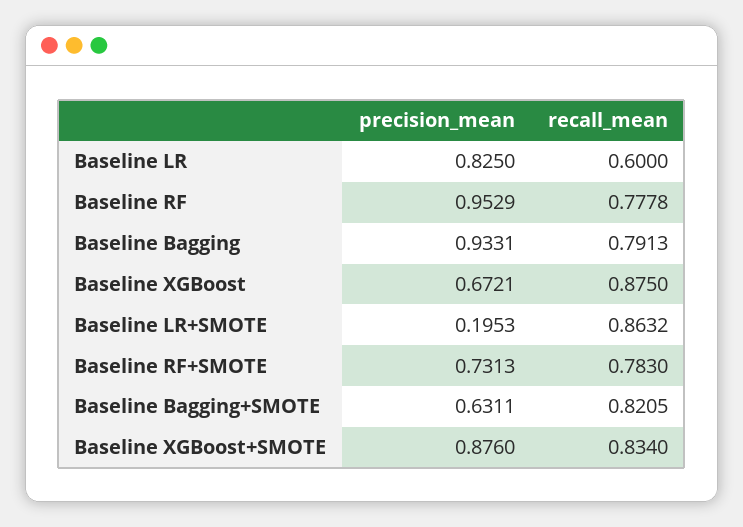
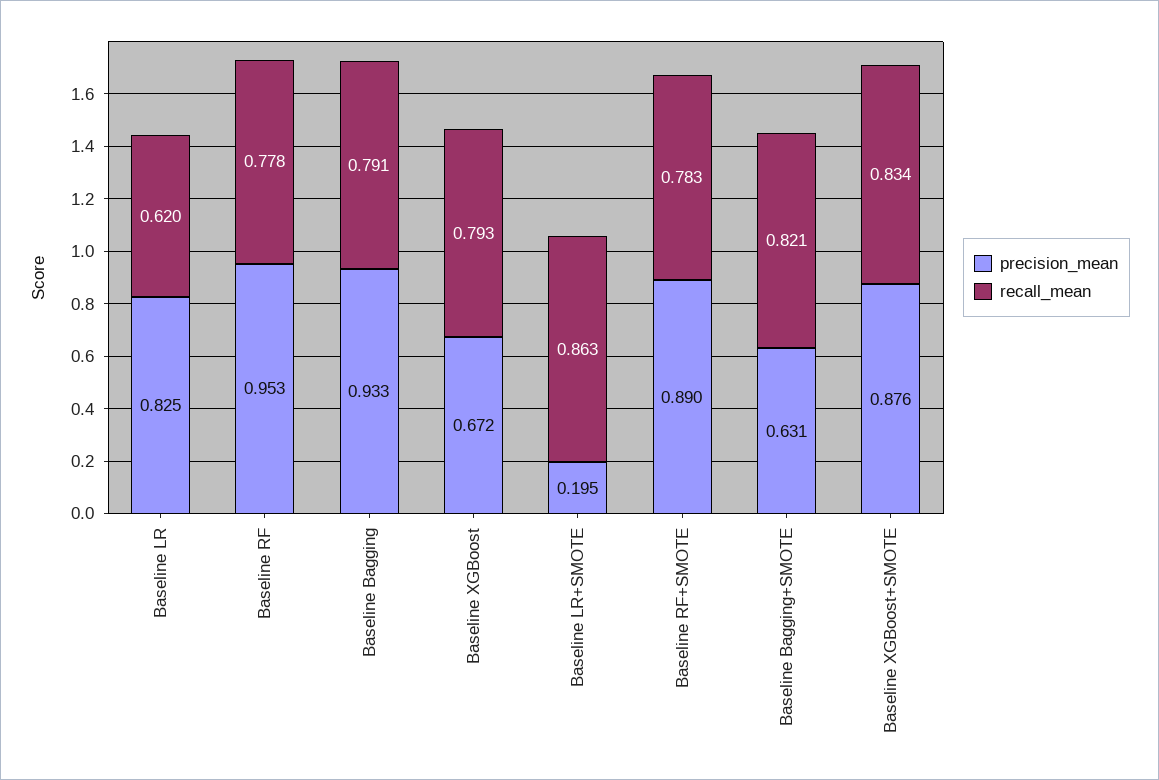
recall_mean, Baseline LR: 0.6 -> 0.62
recall_mean, Baseline XGBoost: 0.875 -> 0.793
precision_mean, Baseline RF+SMOTE: 0.7313 -> 0.89

